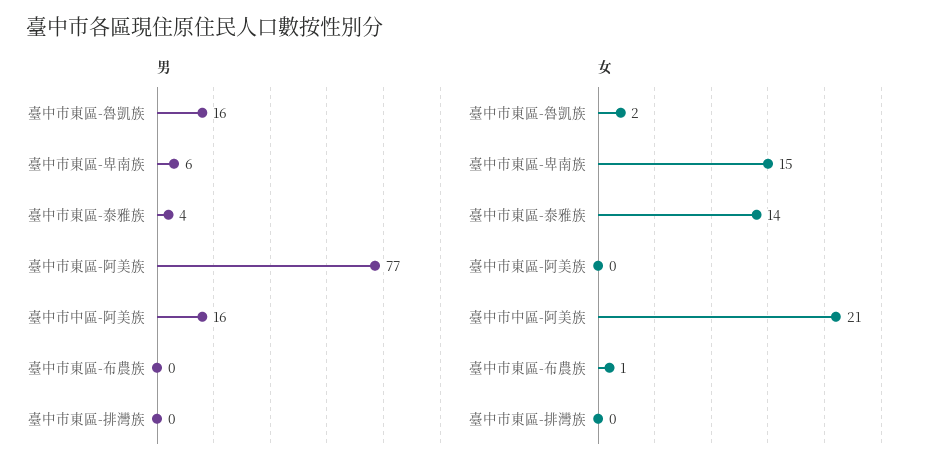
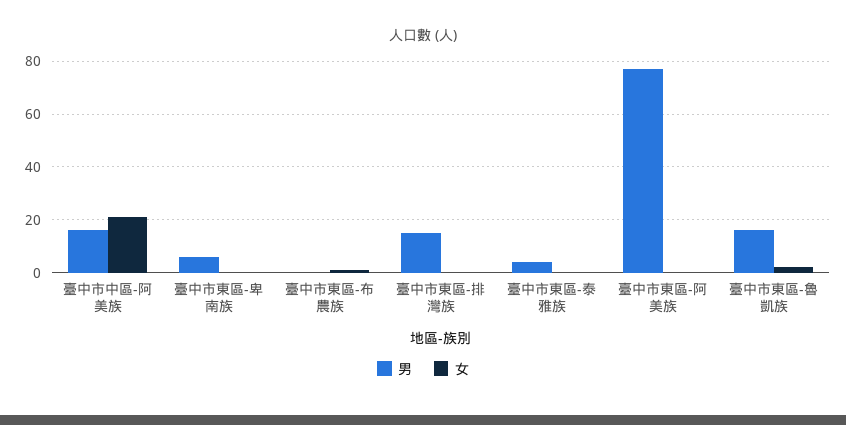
男, 臺中市東區-排灣族: 0 -> 15
女, 臺中市東區-卑南族: 15 -> 0
女, 臺中市東區-泰雅族: 14 -> 0

